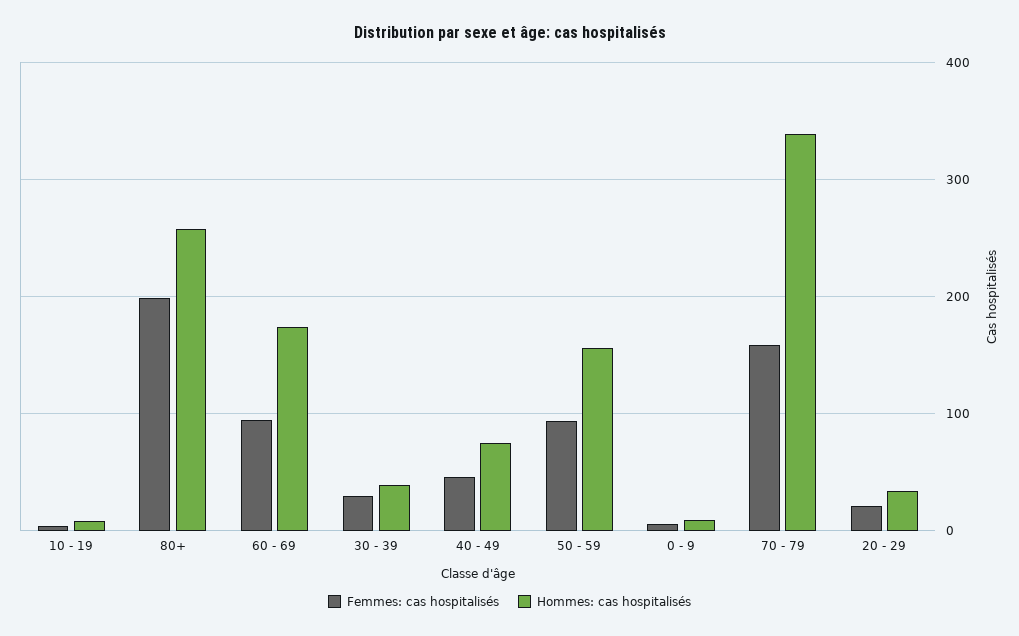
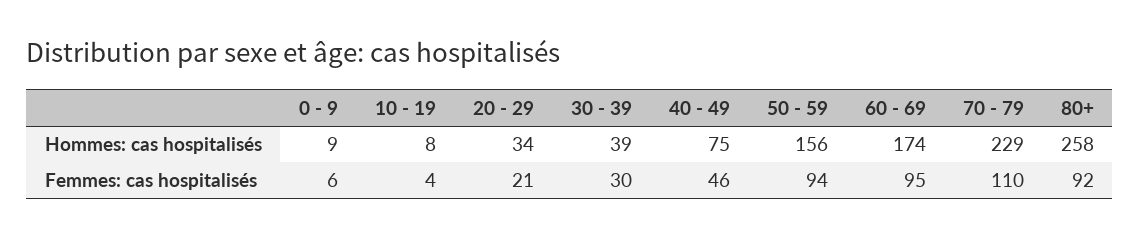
Femmes: cas hospitalisés, 80+: 200 -> 92
Femmes: cas hospitalisés, 70 - 79: 160 -> 110
Hommes: cas hospitalisés, 70 - 79: 340 -> 229

